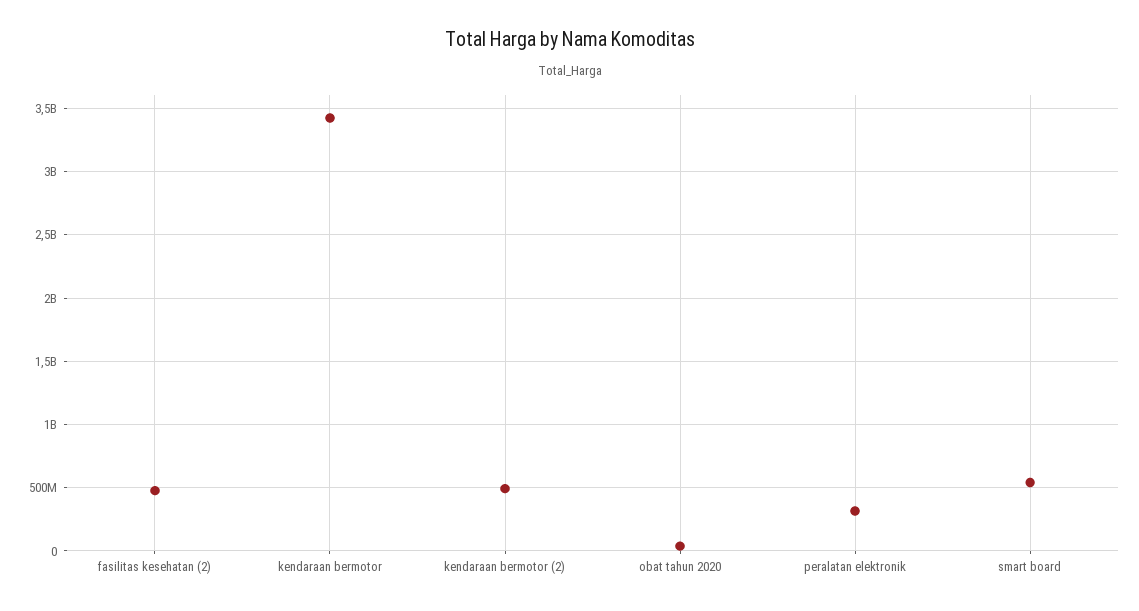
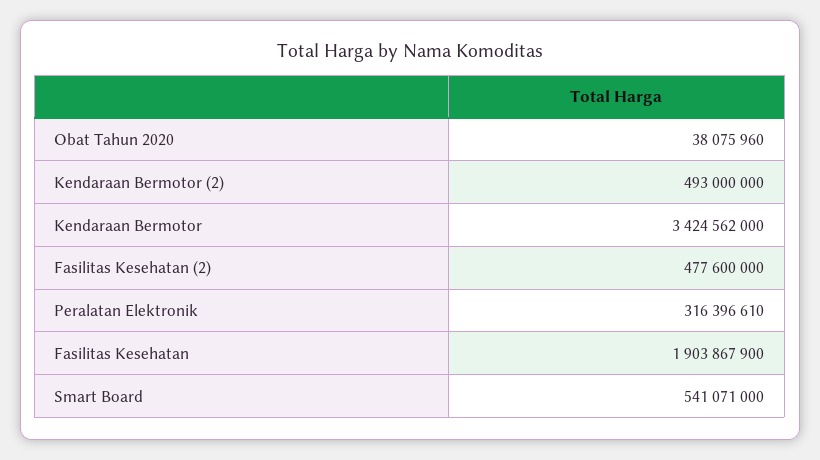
Fasilitas Kesehatan: none -> 1903867900

